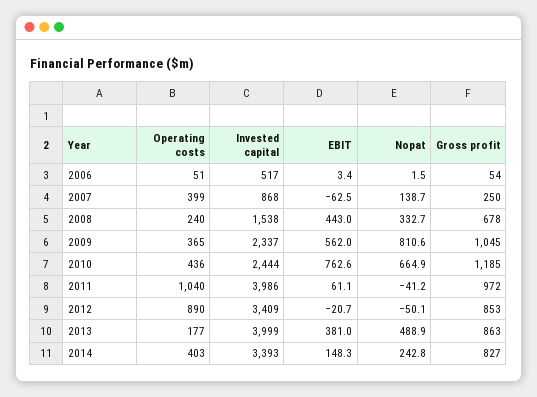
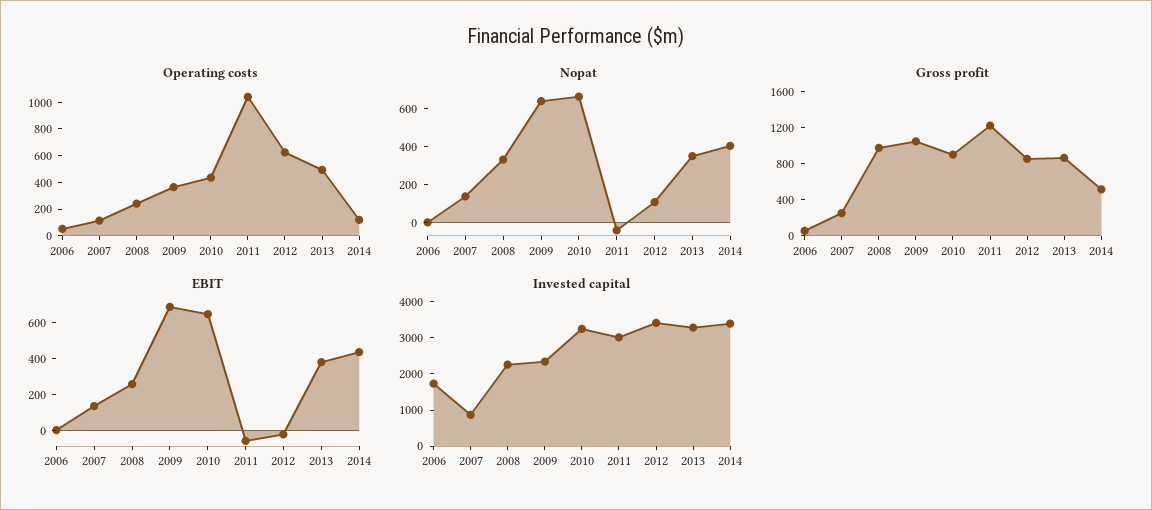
Invested capital, 2006: 517 -> 1750
Operating costs, 2007: 399 -> 100
EBIT, 2007: -62.5 -> 150
Invested capital, 2008: 1538 -> 2250
EBIT, 2008: 443 -> 250
Gross profit, 2008: 678 -> 1000
EBIT, 2009: 562 -> 700
Nopat, 2009: 810.6 -> 650
Invested capital, 2010: 2444 -> 3250
EBIT, 2010: 762.6 -> 650
Gross profit, 2010: 1185 -> 900
Invested capital, 2011: 3986 -> 3000
EBIT, 2011: 61.1 -> -50
Gross profit, 2011: 972 -> 1200
Operating costs, 2012: 890 -> 600
Nopat, 2012: -50.1 -> 100
Operating costs, 2013: 177 -> 500
Invested capital, 2013: 3999 -> 3250
Nopat, 2013: 488.9 -> 350
Operating costs, 2014: 403 -> 100
EBIT, 2014: 148.3 -> 450
Nopat, 2014: 242.8 -> 400
Gross profit, 2014: 827 -> 500

